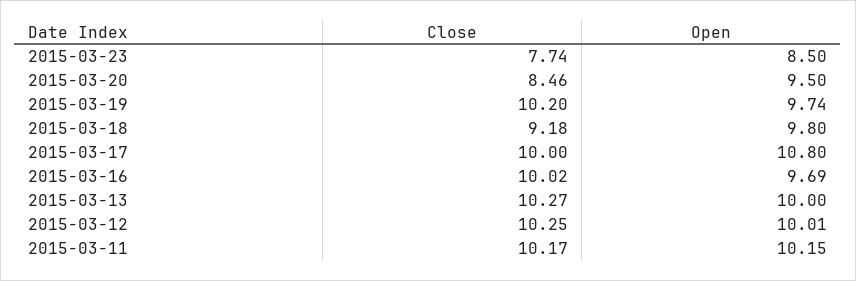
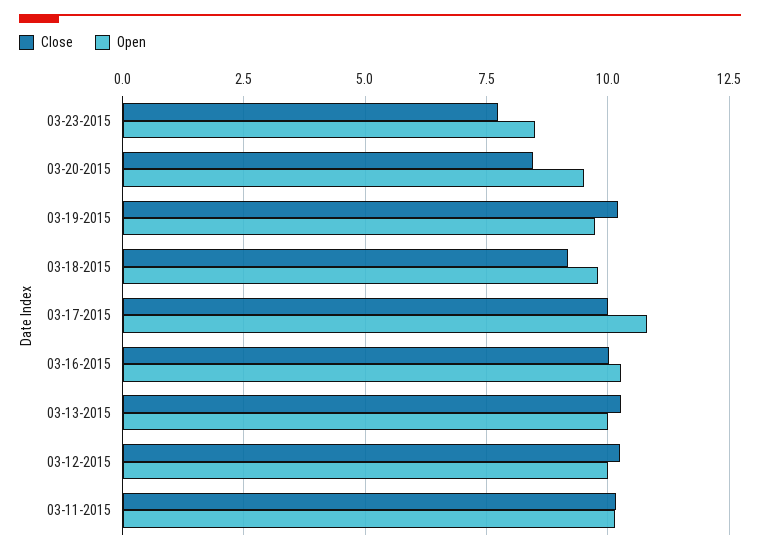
Open, 2015-03-16: 9.69 -> 10.25

